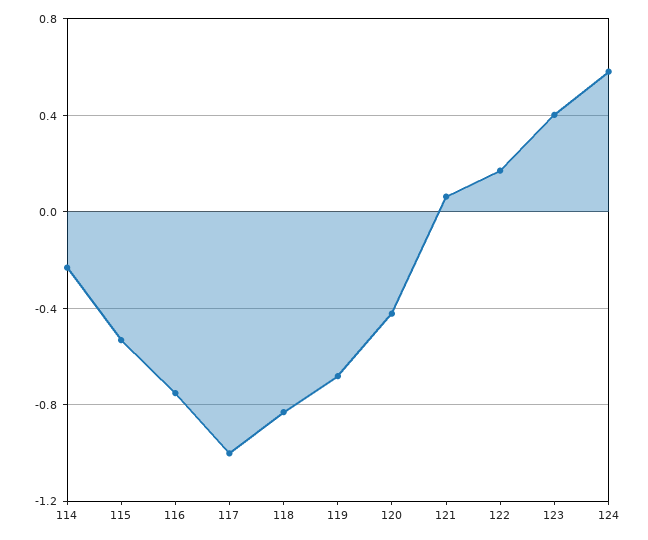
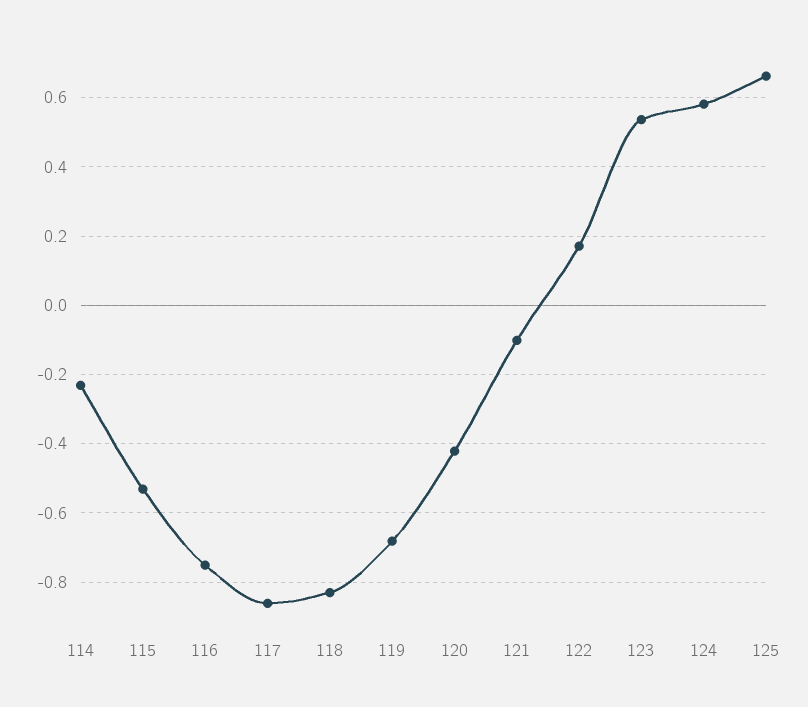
117: -1 -> -0.86
121: 0.05 -> -0.1
123: 0.4 -> 0.54
125: none -> 0.66

